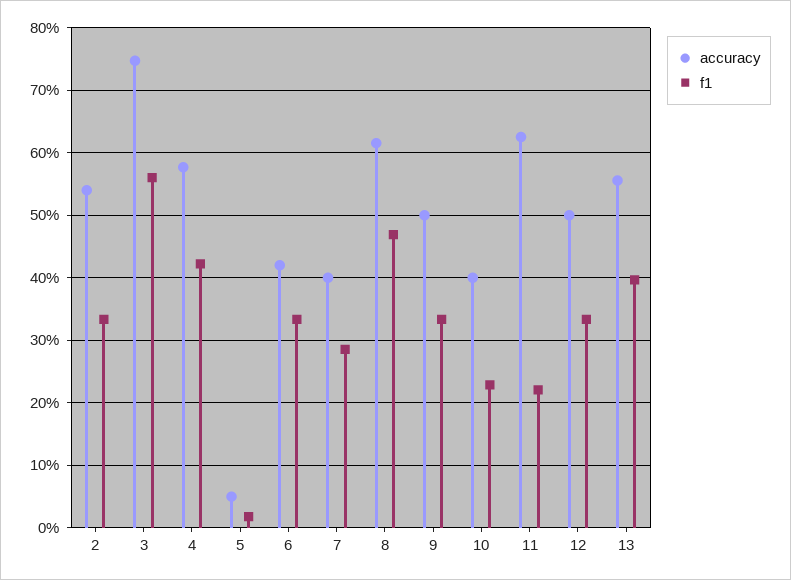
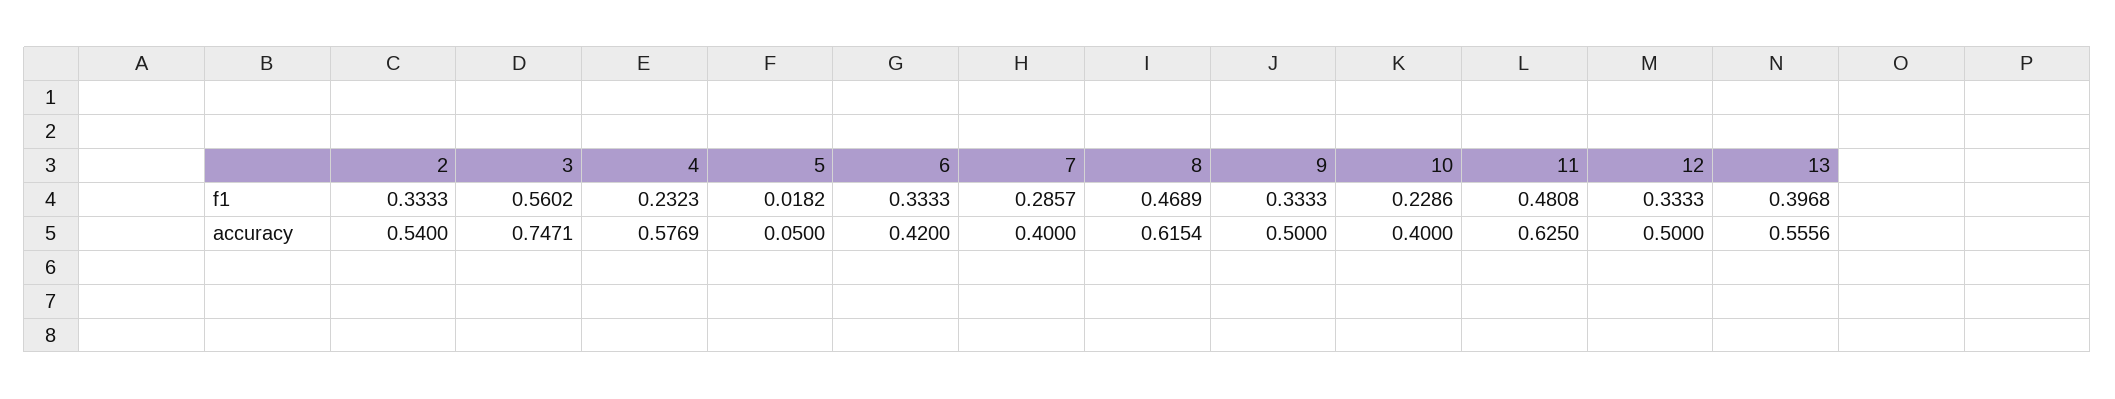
f1, 4: 0.42 -> 0.2323
f1, 11: 0.22 -> 0.4808

